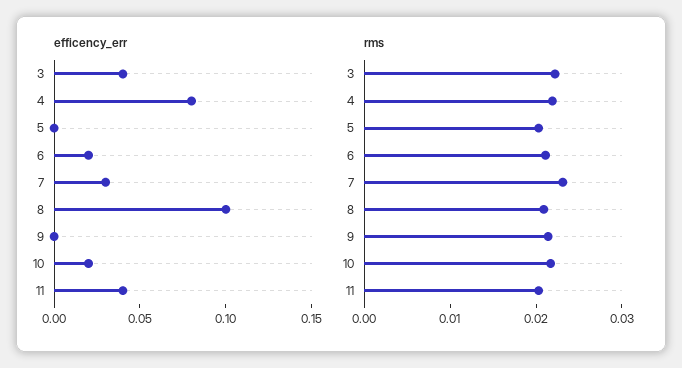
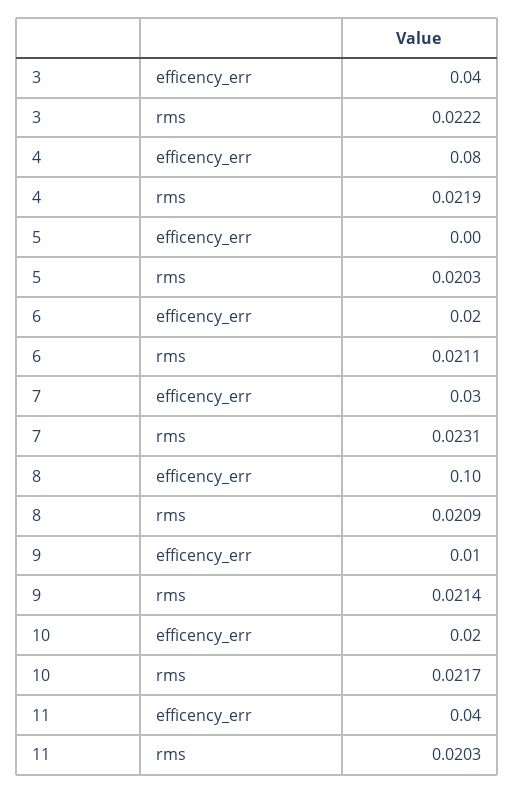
efficency_err, 9: 0 -> 0.01

